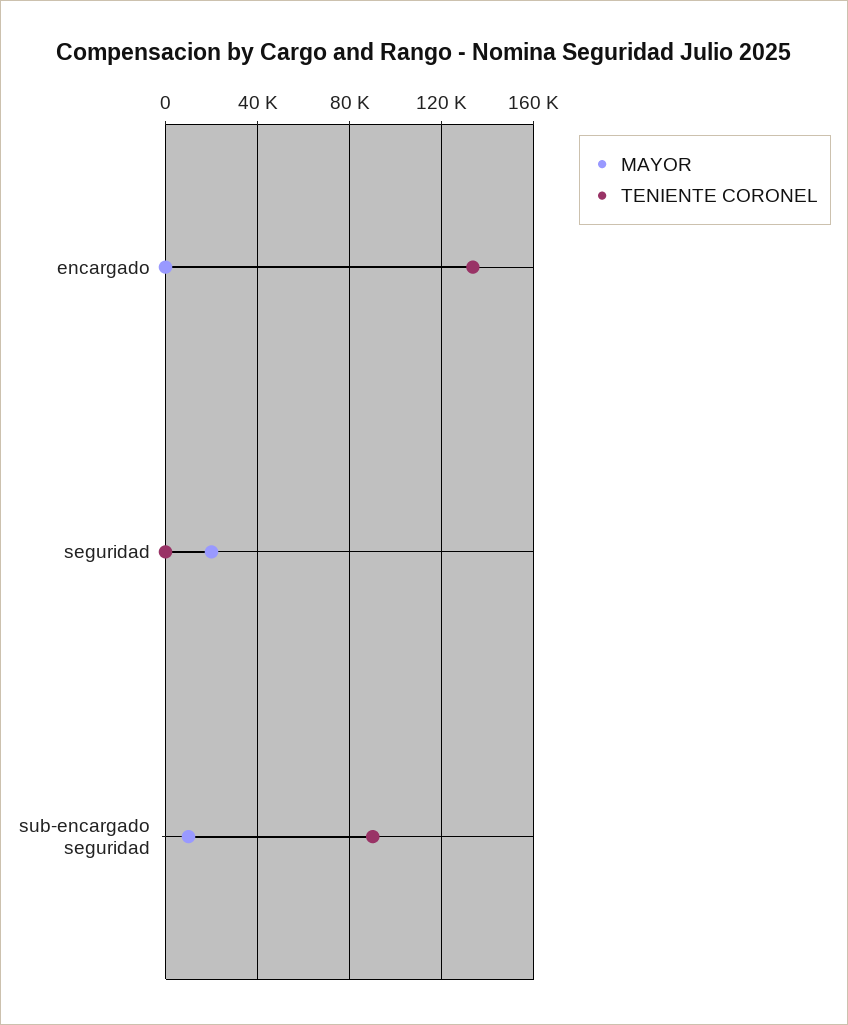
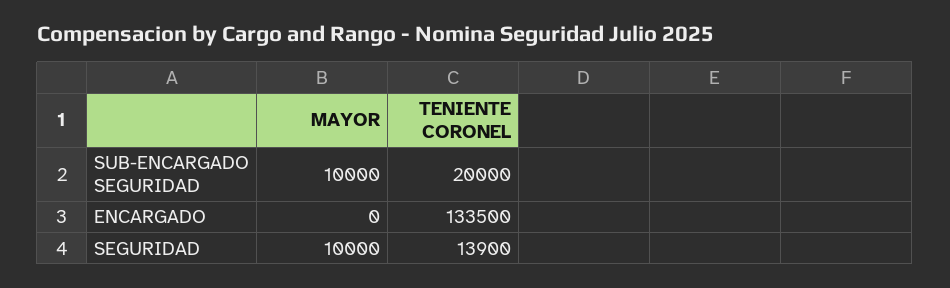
MAYOR, seguridad: 20000 -> 10000
TENIENTE CORONEL, seguridad: 0 -> 13900
TENIENTE CORONEL, sub-encargado seguridad: 90000 -> 20000

